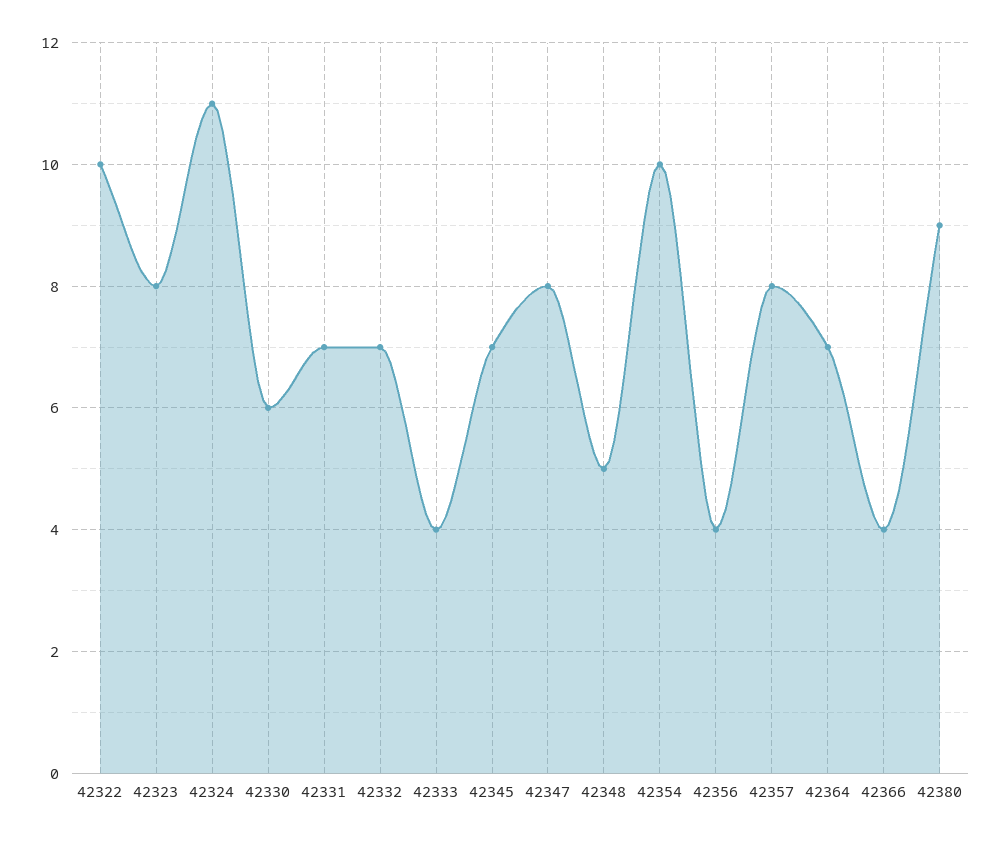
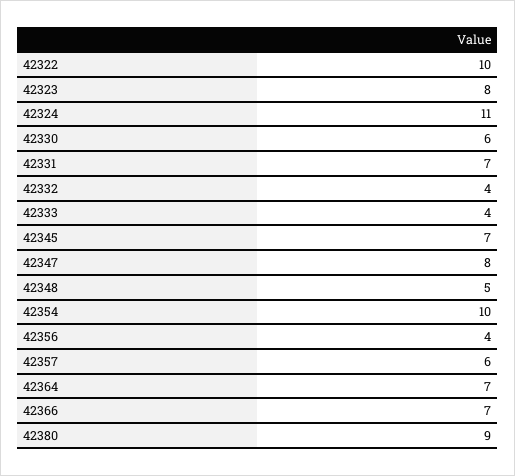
42332: 7 -> 4
42357: 8 -> 6
42366: 4 -> 7

